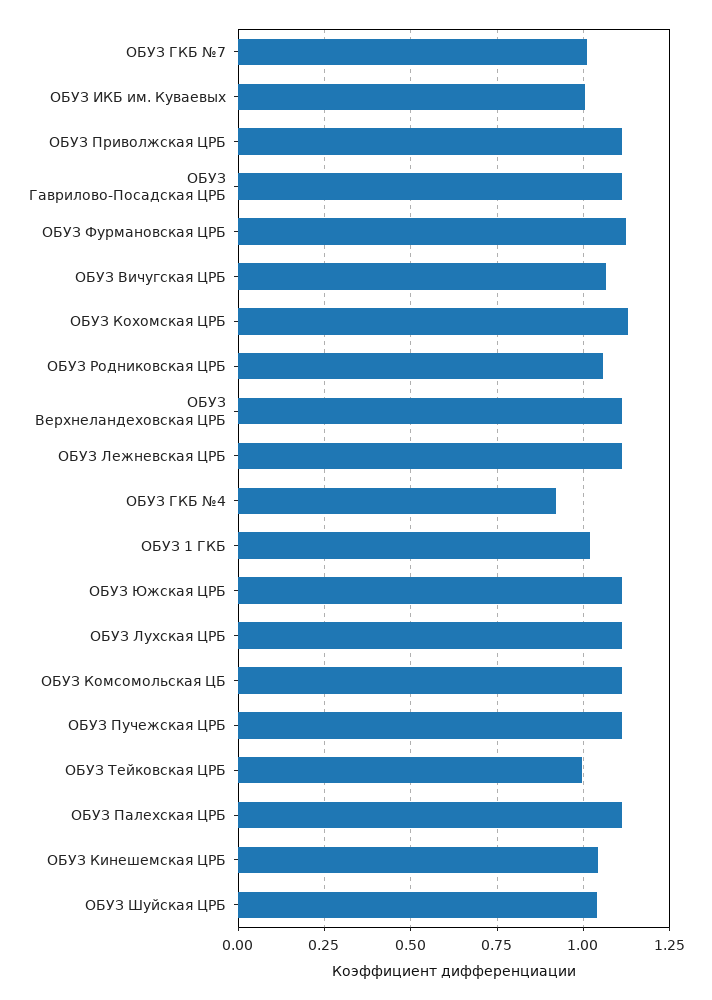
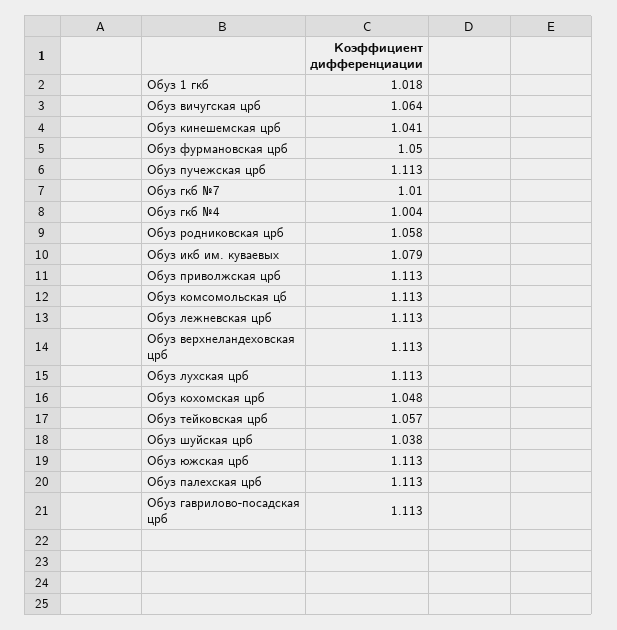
ОБУЗ ИКБ им. Куваевых: 1 -> 1.079
ОБУЗ Фурмановская ЦРБ: 1.125 -> 1.05
ОБУЗ Кохомская ЦРБ: 1.125 -> 1.048
ОБУЗ ГКБ №4: 0.925 -> 1.004
ОБУЗ Тейковская ЦРБ: 1 -> 1.057

